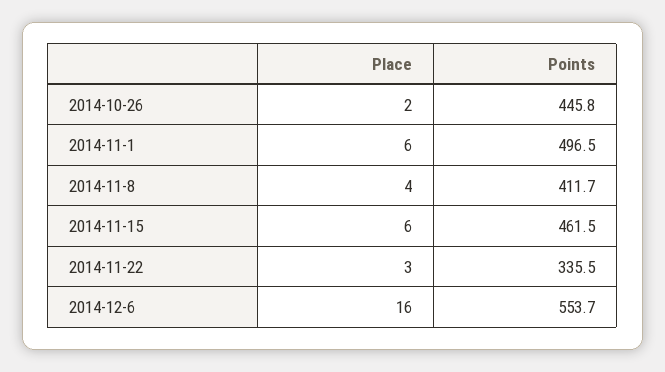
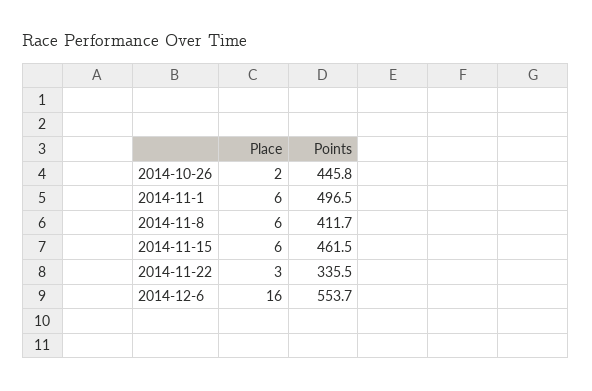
Place, 2014-11-8: 4 -> 6

